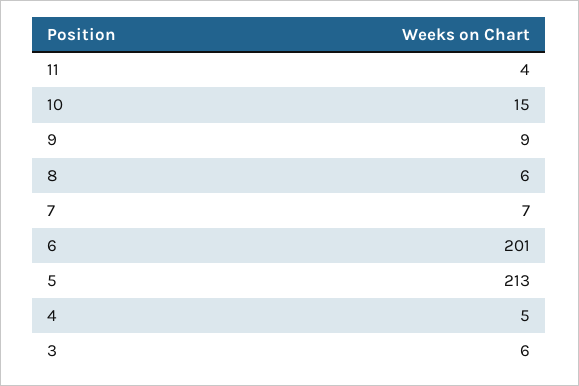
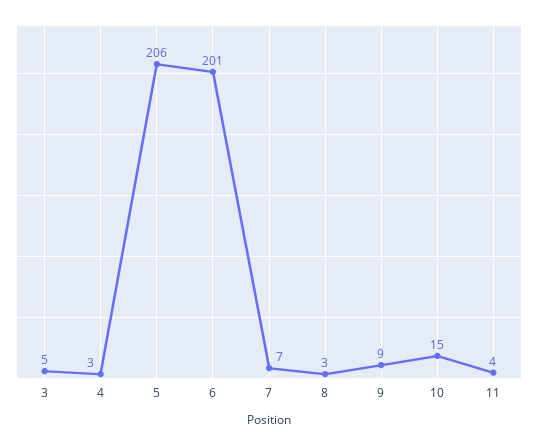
8: 6 -> 3
5: 213 -> 206
4: 5 -> 3
3: 6 -> 5

